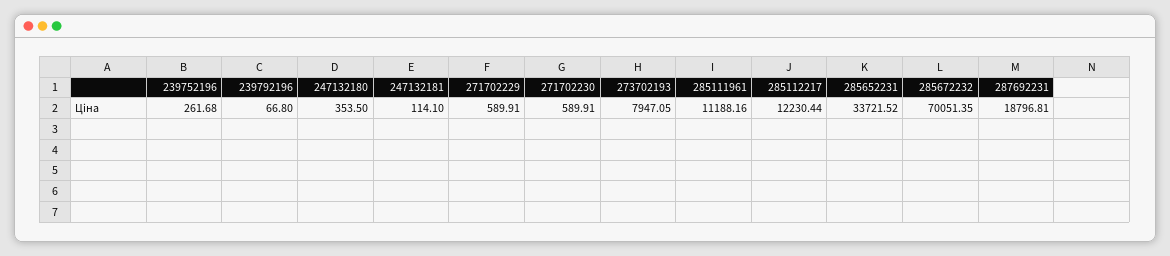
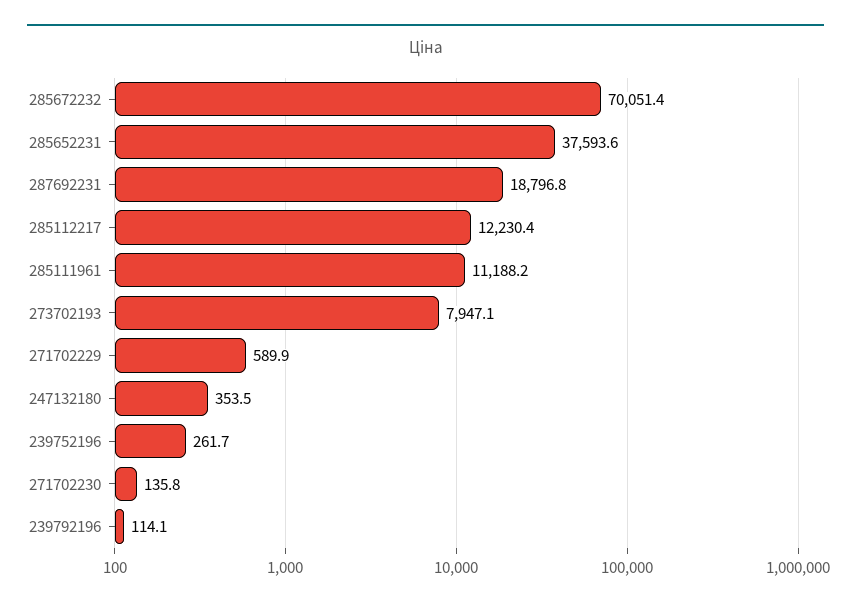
239792196: 66.8 -> 114.1
247132181: 114.1 -> none
271702230: 589.91 -> 135.8
285652231: 33721.52 -> 37593.6

